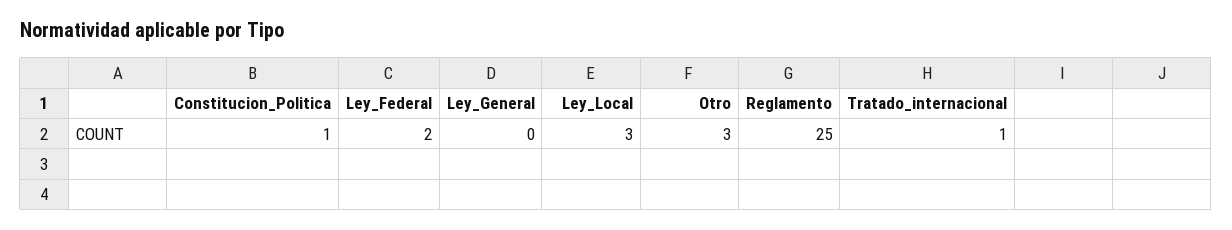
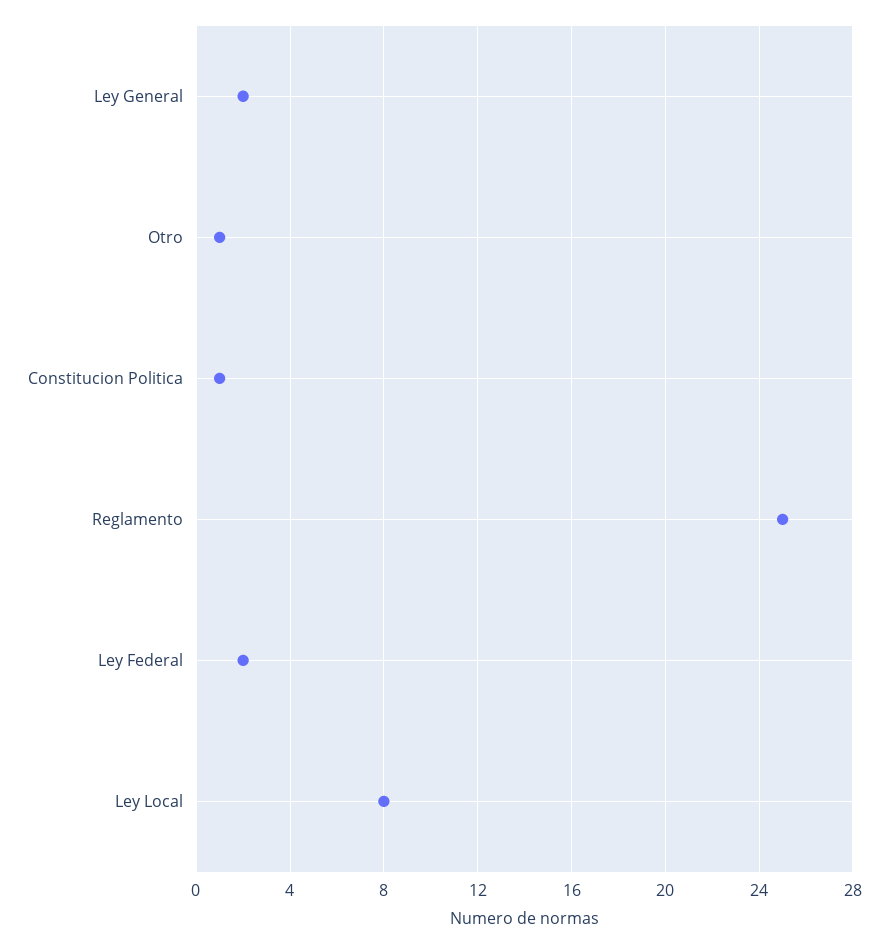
Ley_General: 0 -> 2
Ley_Local: 3 -> 8
Otro: 3 -> 1
Tratado_internacional: 1 -> none

